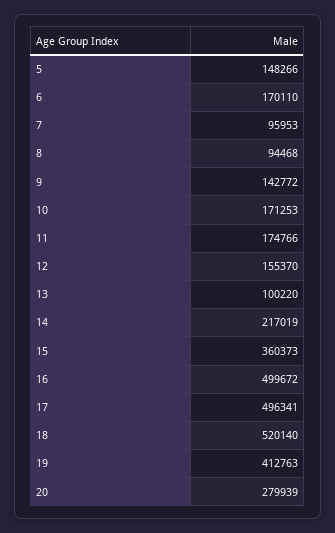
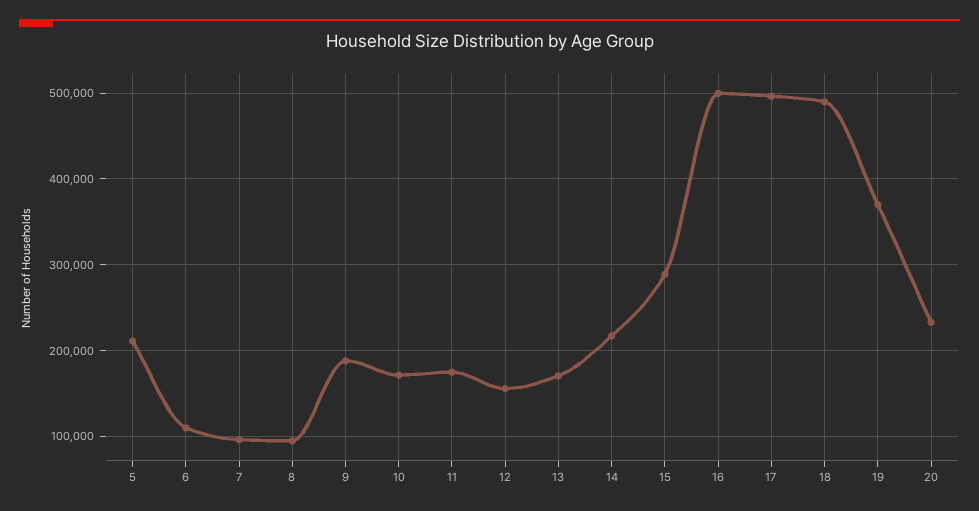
5: 148266 -> 210000
6: 170110 -> 110000
9: 142772 -> 190000
13: 100220 -> 170000
15: 360373 -> 290000
18: 520140 -> 490000
19: 412763 -> 370000
20: 279939 -> 230000

